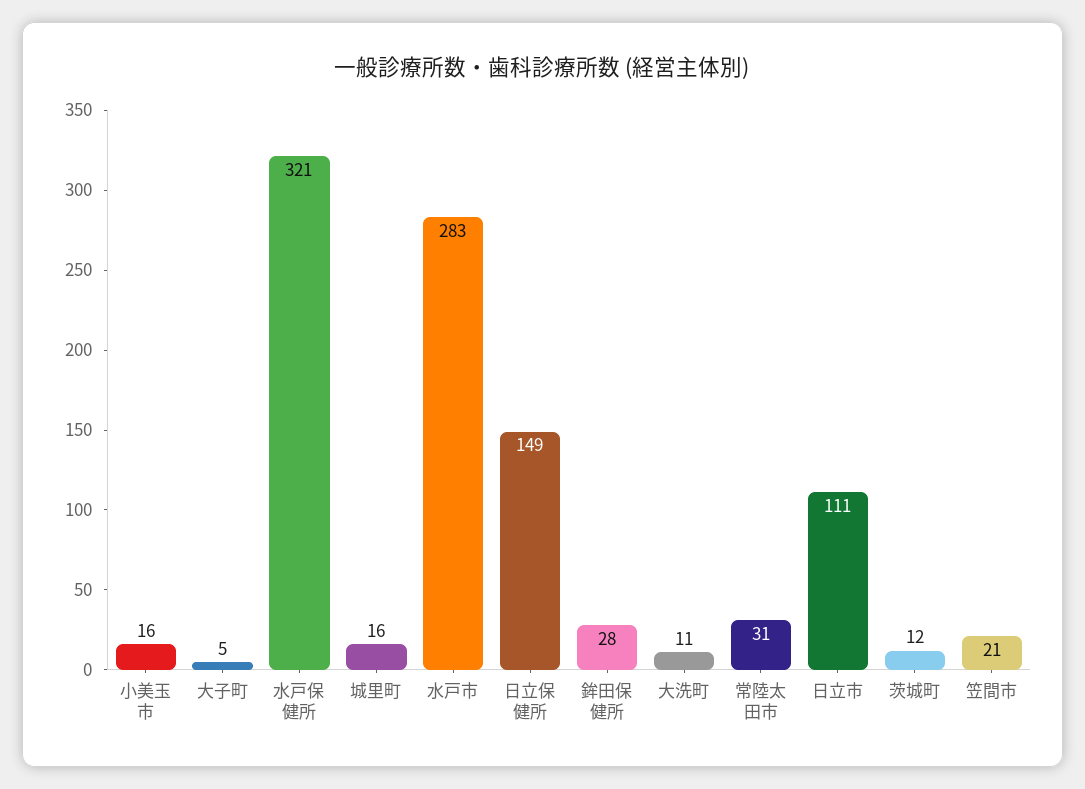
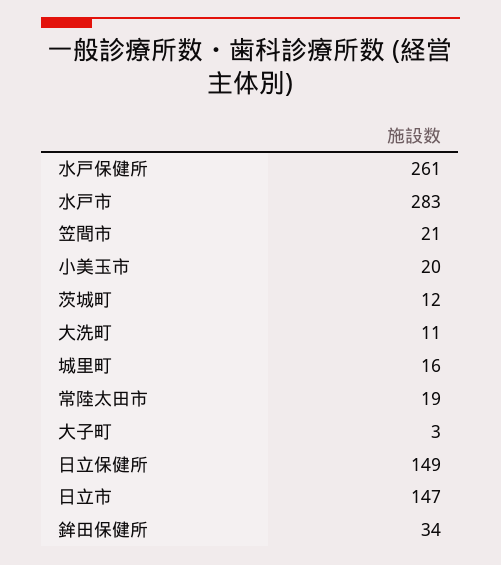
小美玉市: 16 -> 20
大子町: 5 -> 3
水戸保健所: 321 -> 261
鉾田保健所: 28 -> 34
常陸太田市: 31 -> 19
日立市: 111 -> 147

